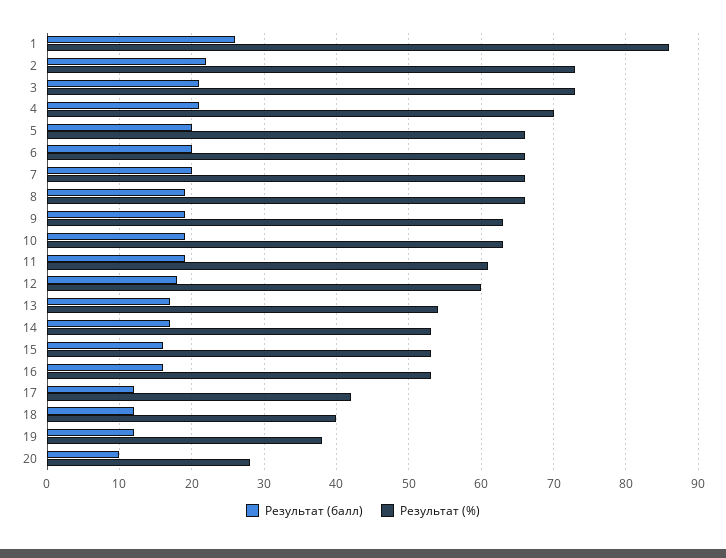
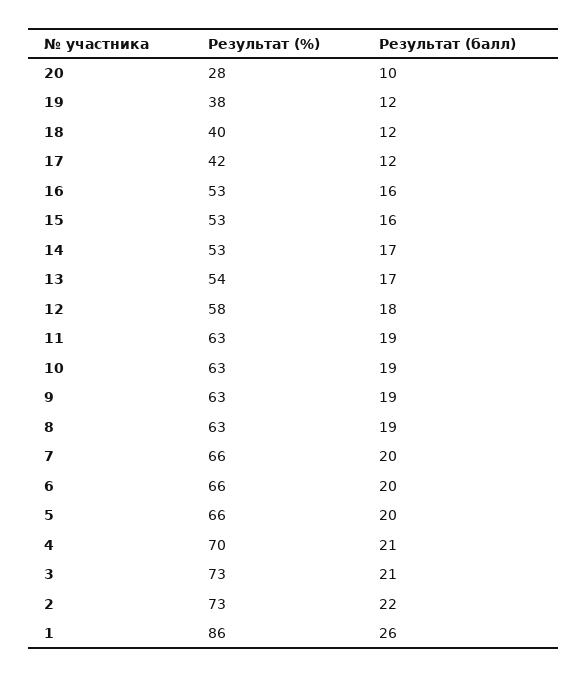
Результат (%), 8: 66 -> 63
Результат (%), 11: 61 -> 63
Результат (%), 12: 60 -> 58

